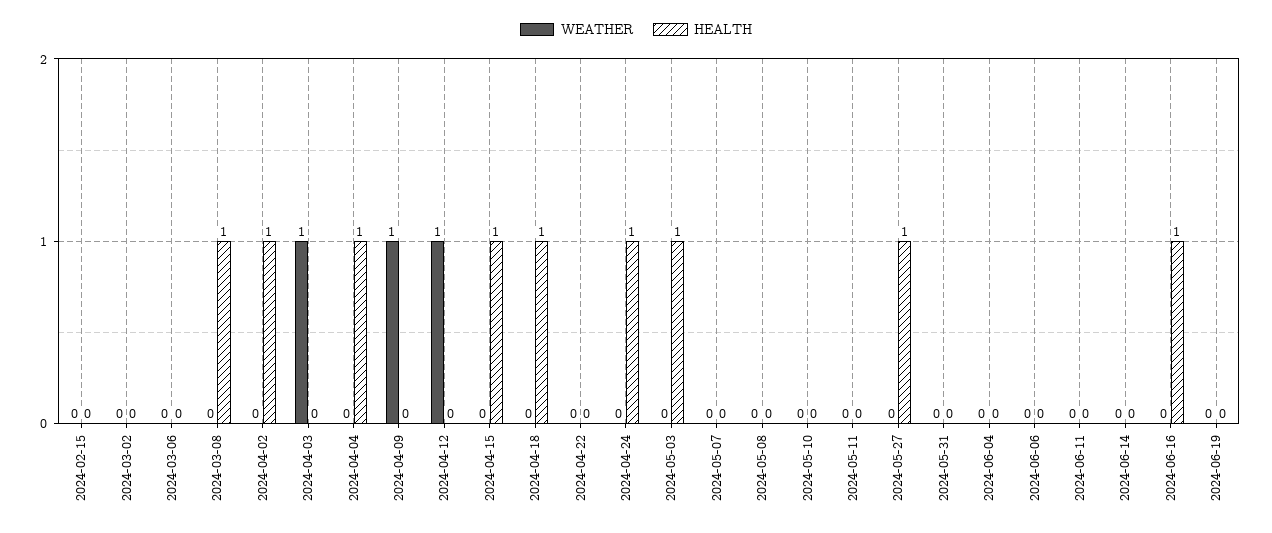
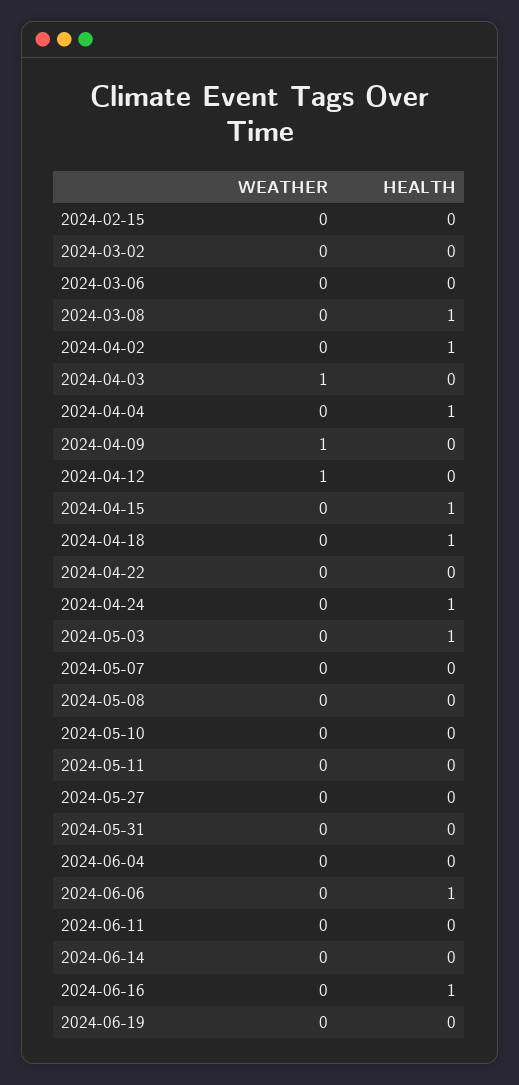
HEALTH, 2024-05-27: 1 -> 0
HEALTH, 2024-06-06: 0 -> 1

